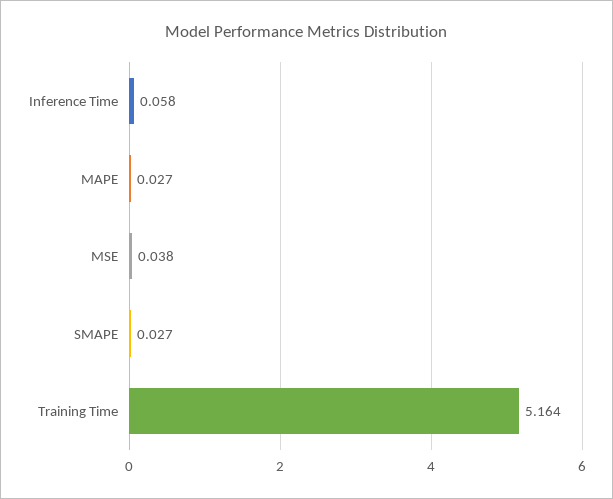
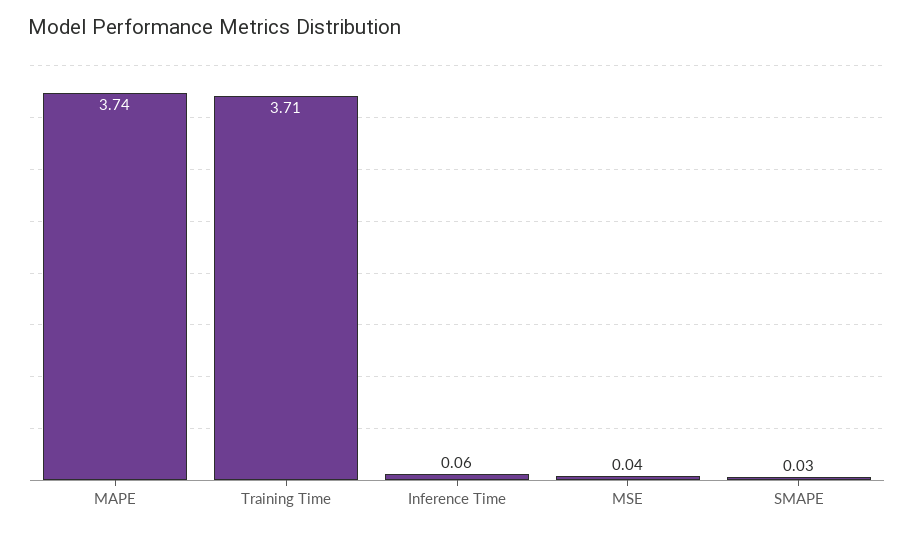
MAPE: 0.027 -> 3.74
Training Time: 5.164 -> 3.71

